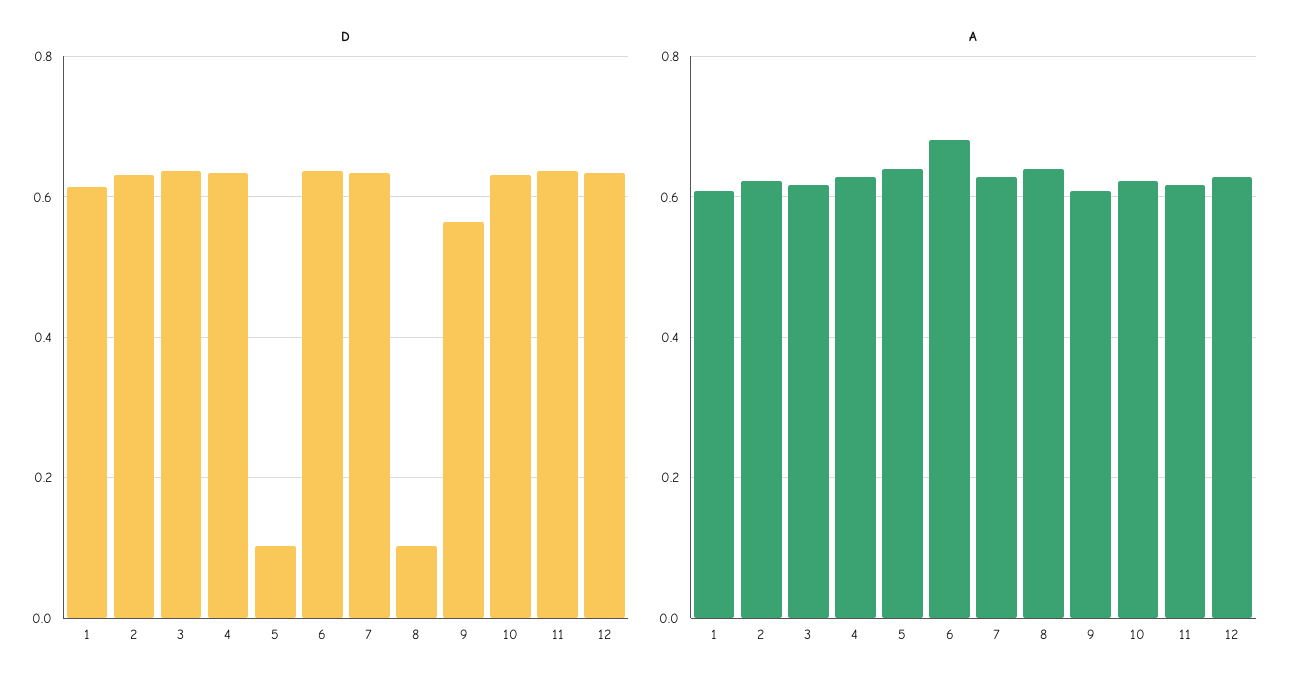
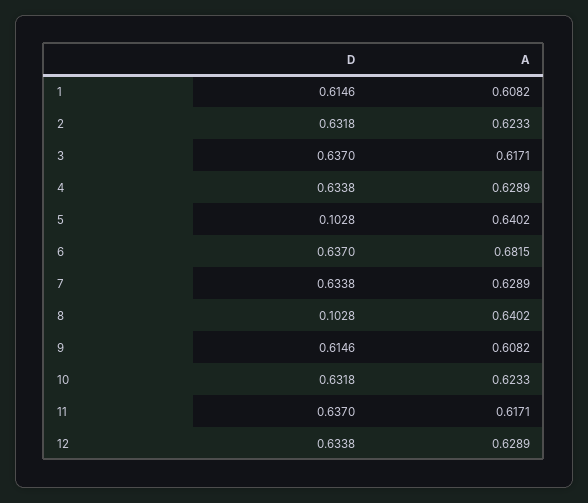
D, 9: 0.56 -> 0.6146

